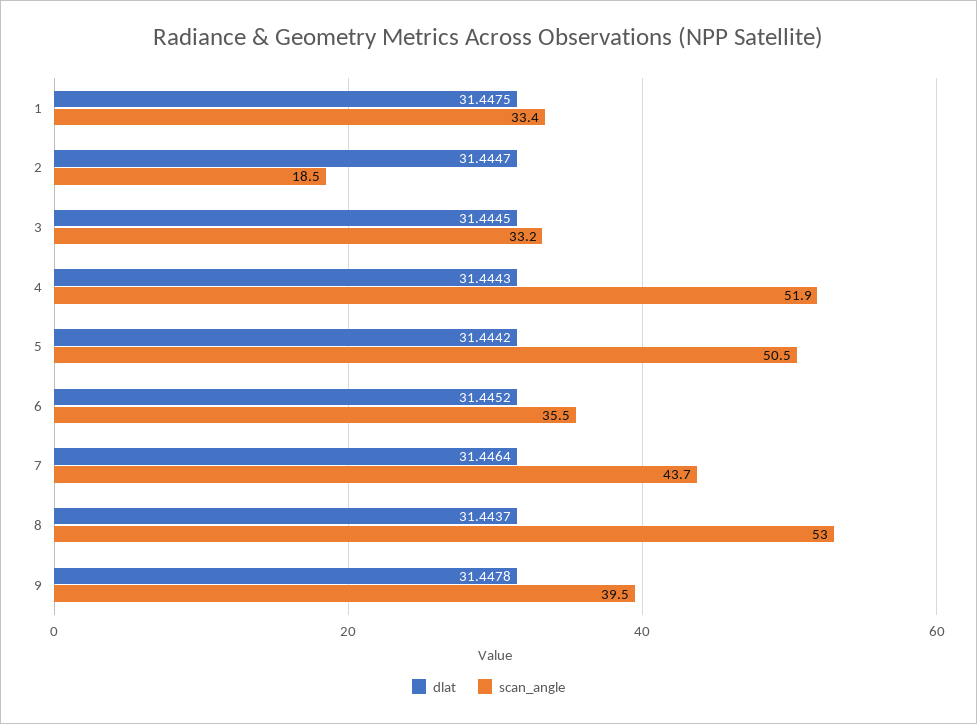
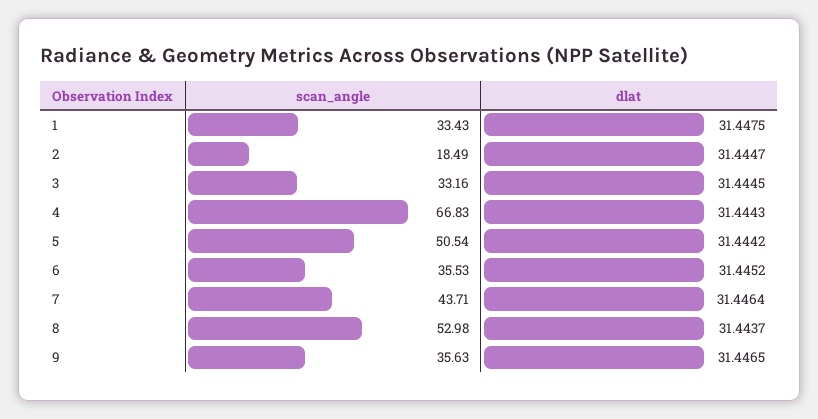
scan_angle, 4: 51.9 -> 66.83
dlat, 9: 31.4478 -> 31.4465
scan_angle, 9: 39.5 -> 35.63

